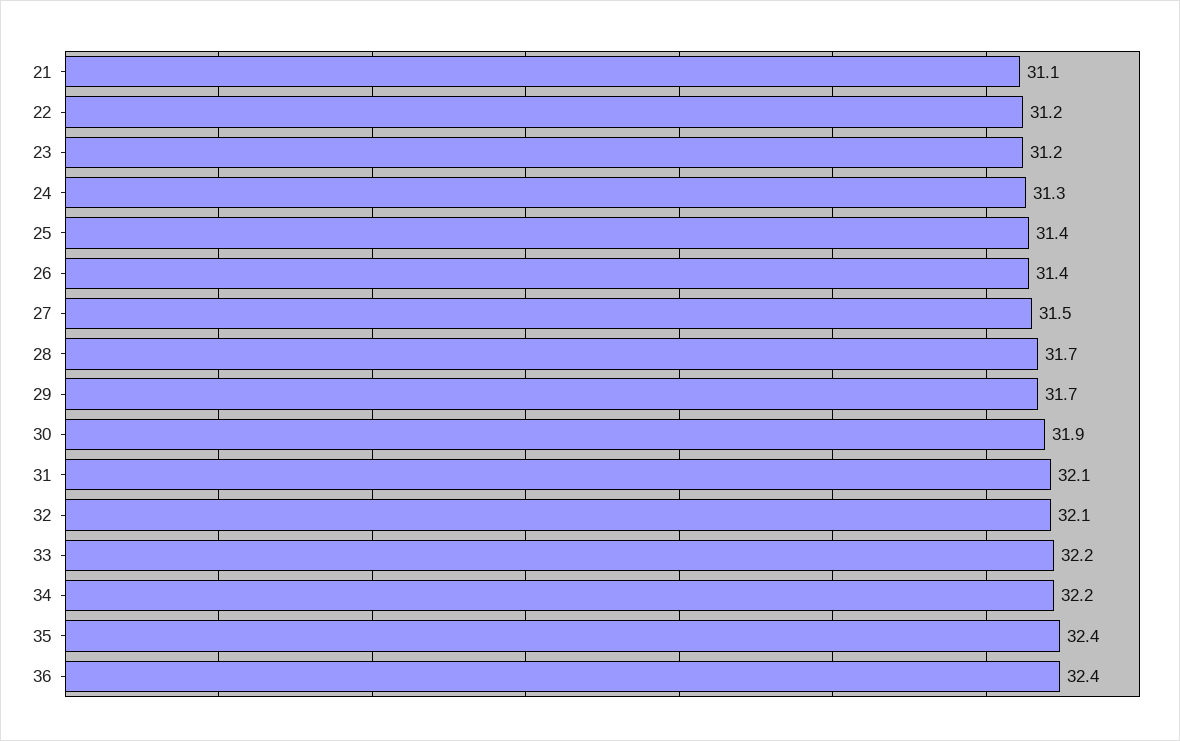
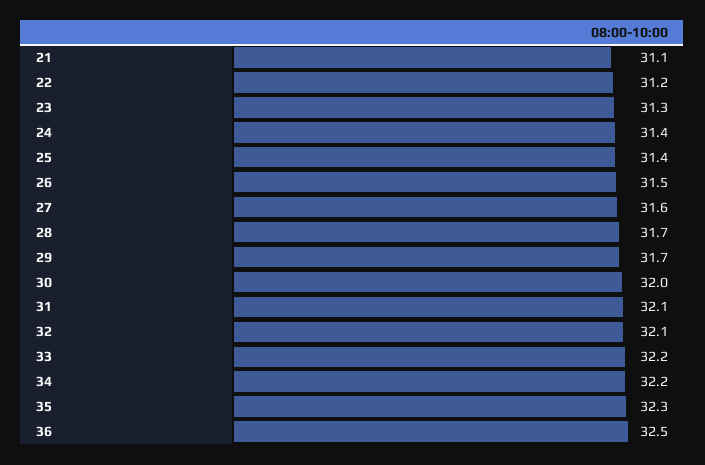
23: 31.2 -> 31.3
24: 31.3 -> 31.4
26: 31.4 -> 31.5
27: 31.5 -> 31.6
30: 31.9 -> 32
35: 32.4 -> 32.3
36: 32.4 -> 32.5

